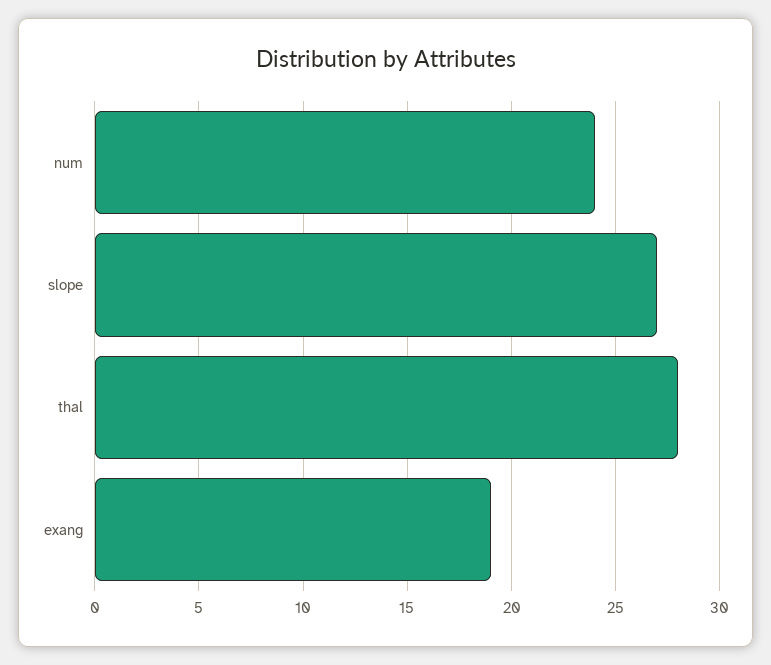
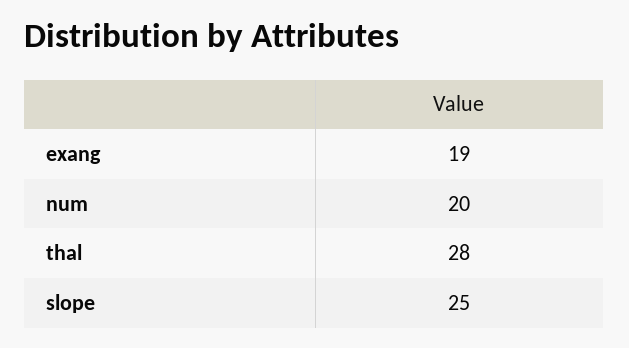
num: 24 -> 20
slope: 27 -> 25

